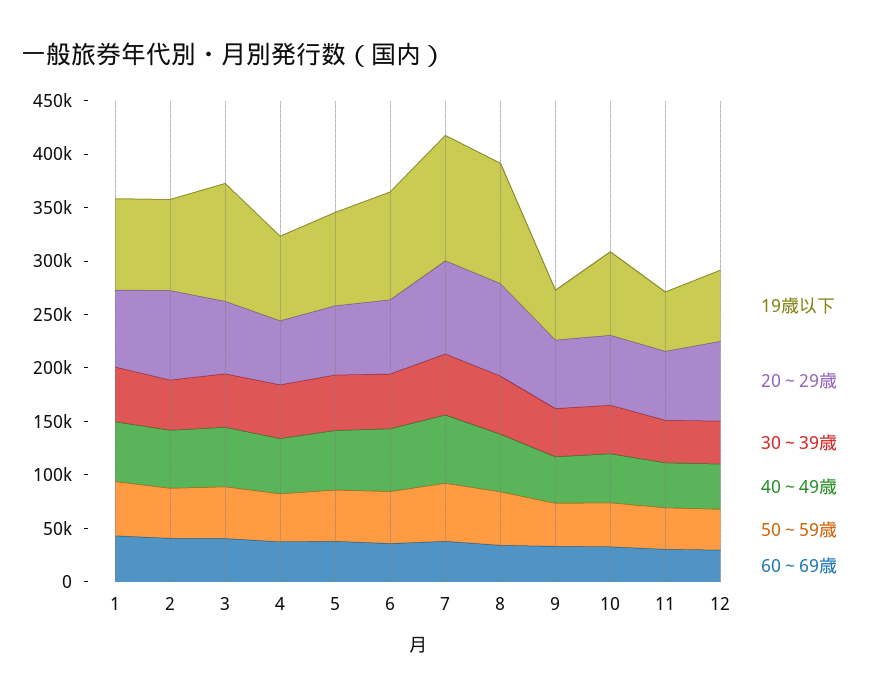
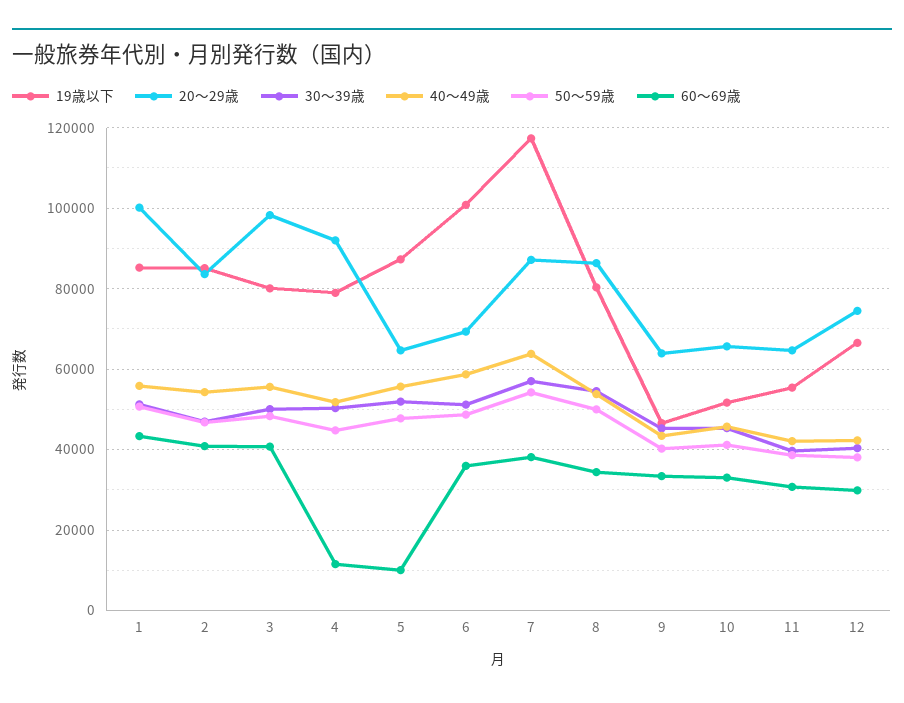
20～29歳, 1: 70000 -> 100000
19歳以下, 3: 110000 -> 80000
20～29歳, 3: 70000 -> 98000
20～29歳, 4: 60000 -> 92000
60～69歳, 4: 40000 -> 12000
60～69歳, 5: 40000 -> 10000
19歳以下, 8: 110000 -> 80000
19歳以下, 10: 80000 -> 52000

